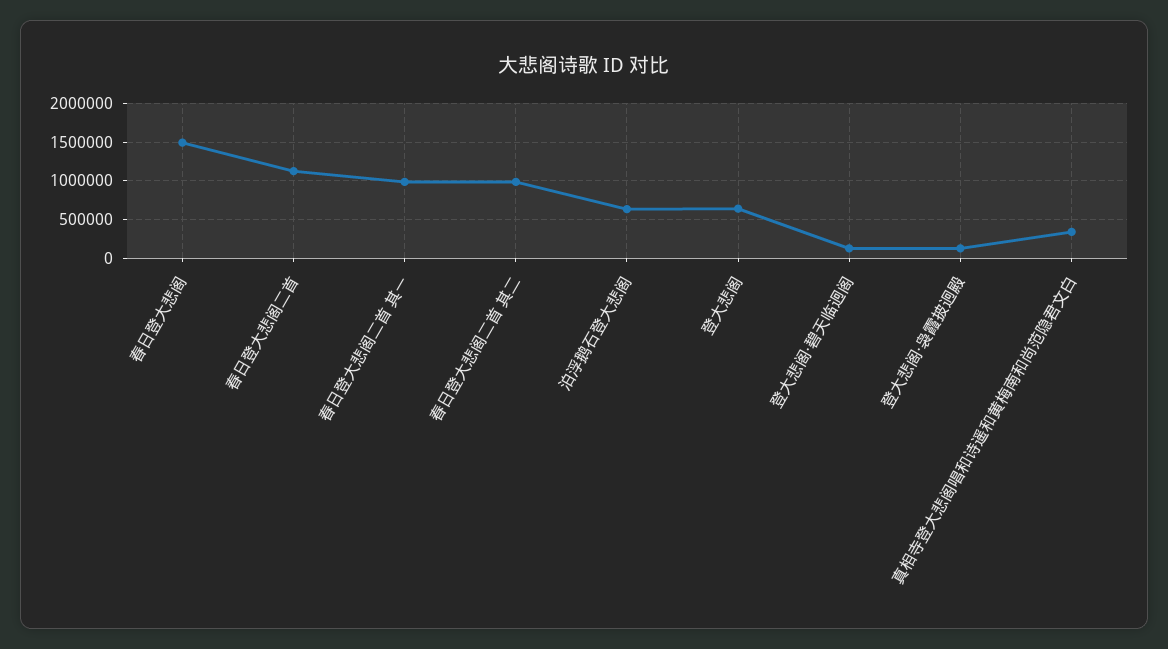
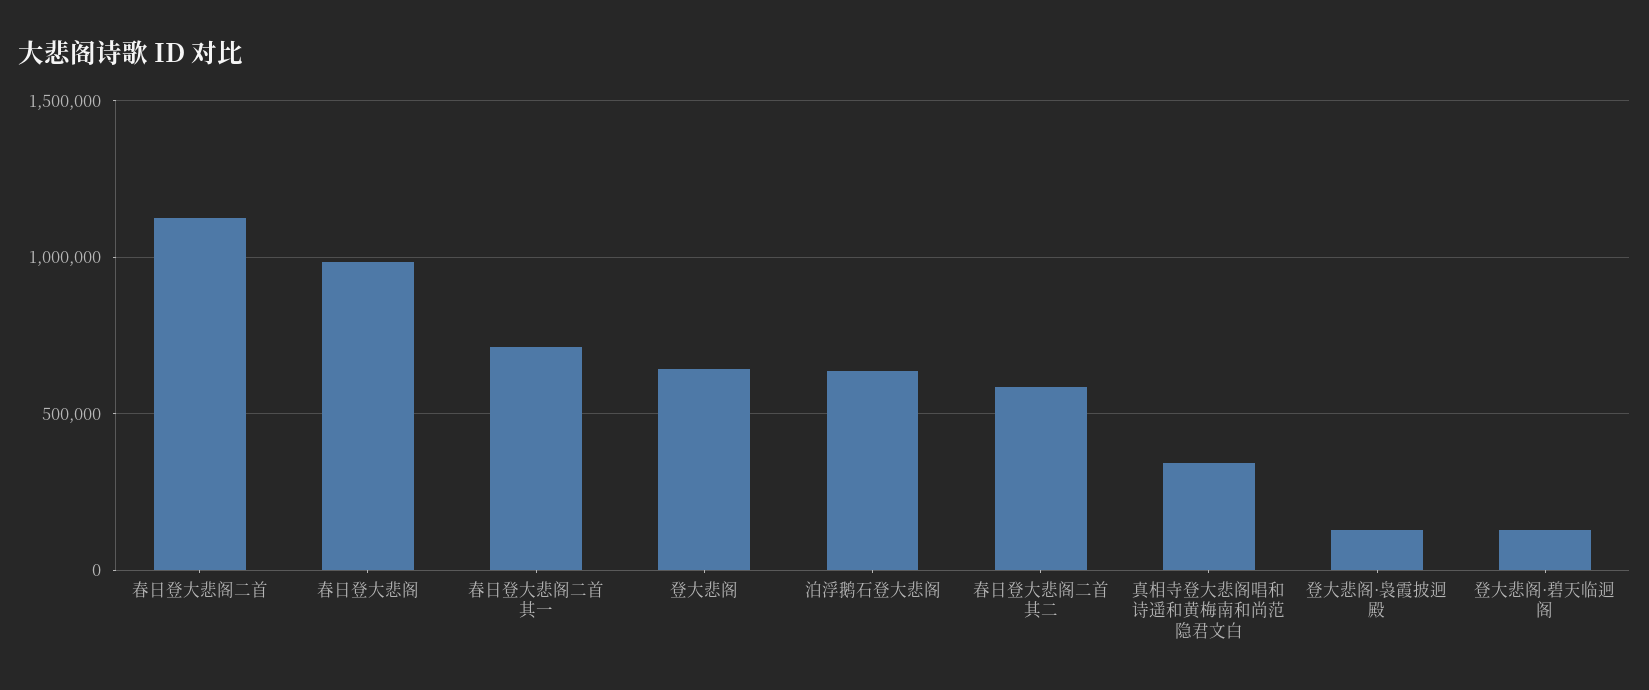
春日登大悲阁: 1500000 -> 1000000
春日登大悲阁二首 其一: 1000000 -> 700000
春日登大悲阁二首 其二: 1000000 -> 600000

